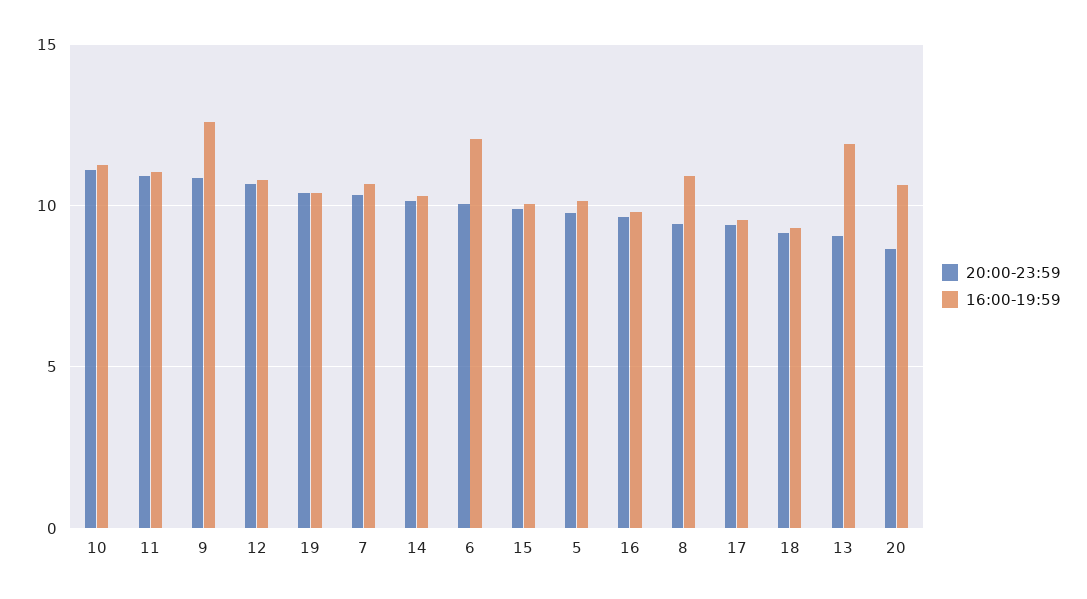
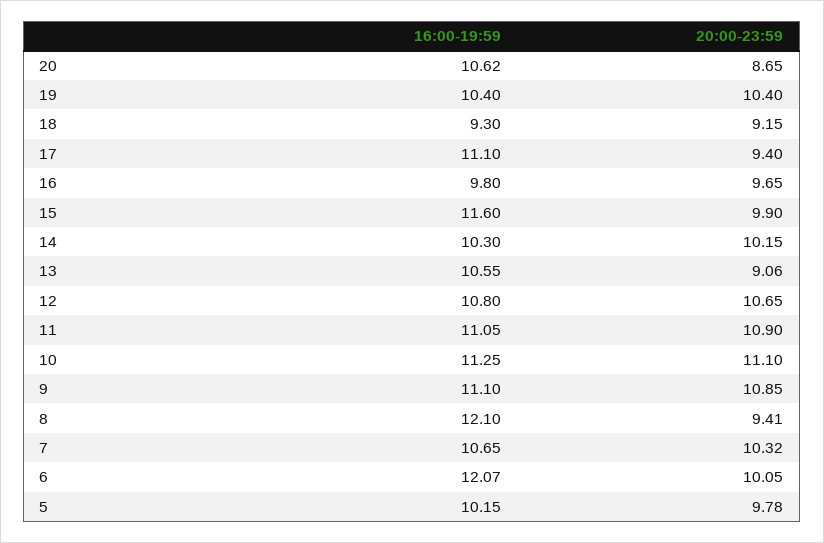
16:00-19:59, 9: 12.5 -> 11.1
16:00-19:59, 15: 10 -> 11.6
16:00-19:59, 8: 11 -> 12.1
16:00-19:59, 17: 9.5 -> 11.1
16:00-19:59, 13: 12 -> 10.55

